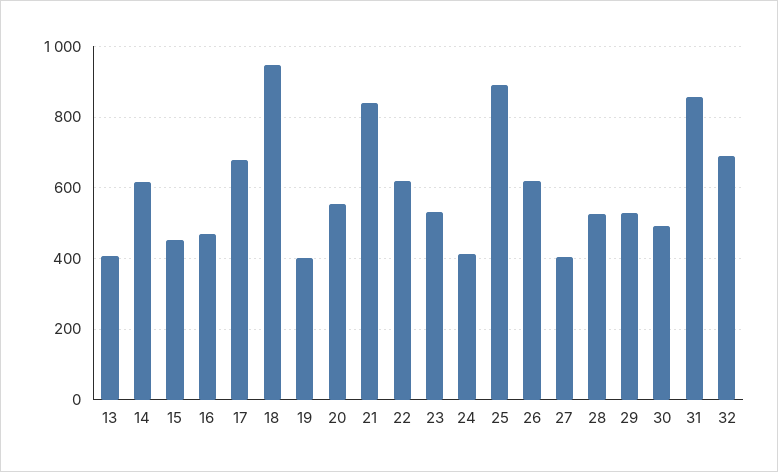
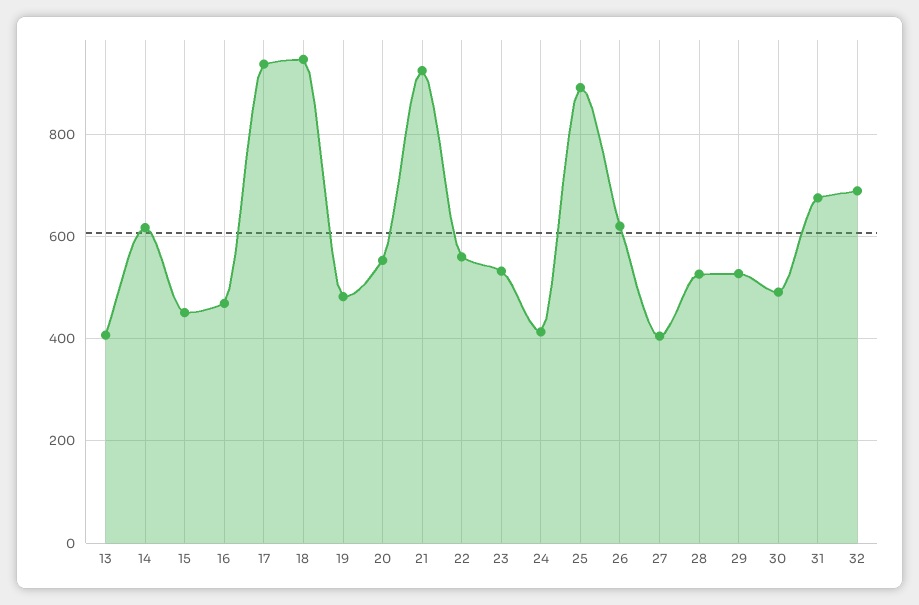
17: 680 -> 940
19: 400 -> 480
21: 840 -> 920
22: 620 -> 560
31: 860 -> 680

